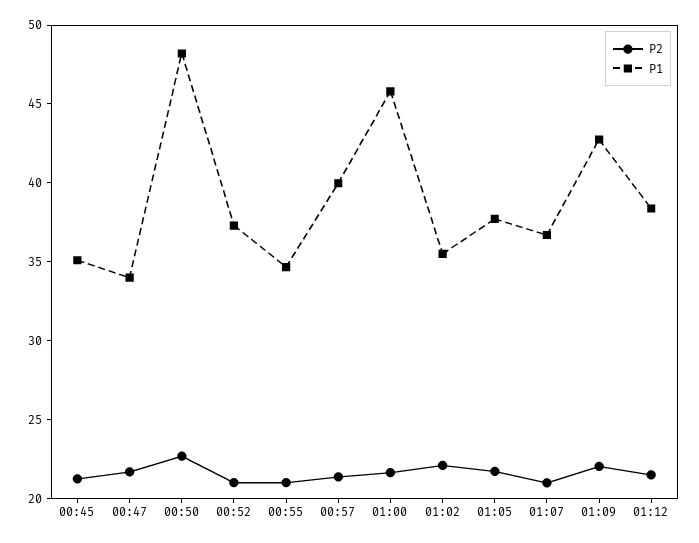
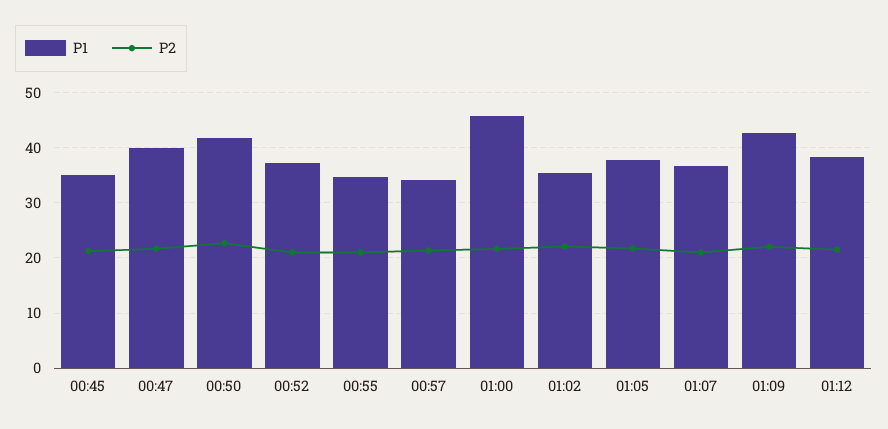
P1, 00:47: 34 -> 40
P1, 00:50: 48 -> 42
P1, 00:57: 40 -> 34

